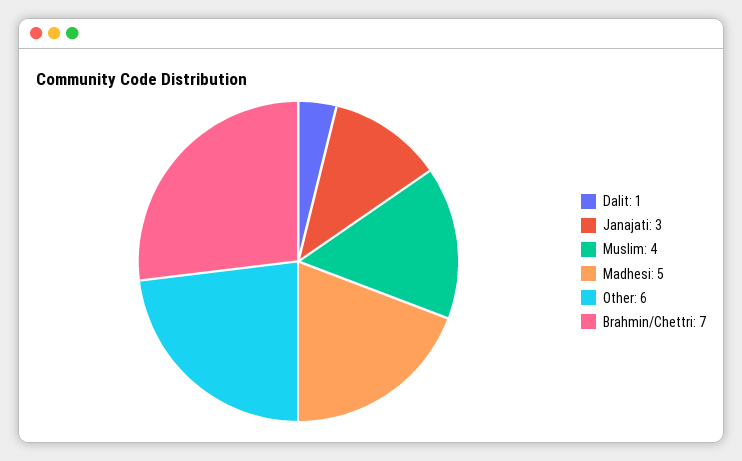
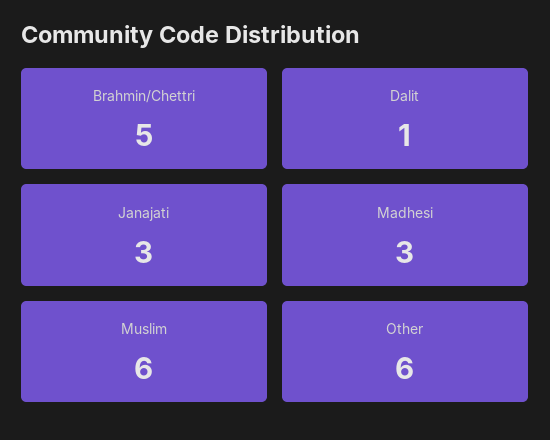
Muslim: 4 -> 6
Madhesi: 5 -> 3
Brahmin/Chettri: 7 -> 5

